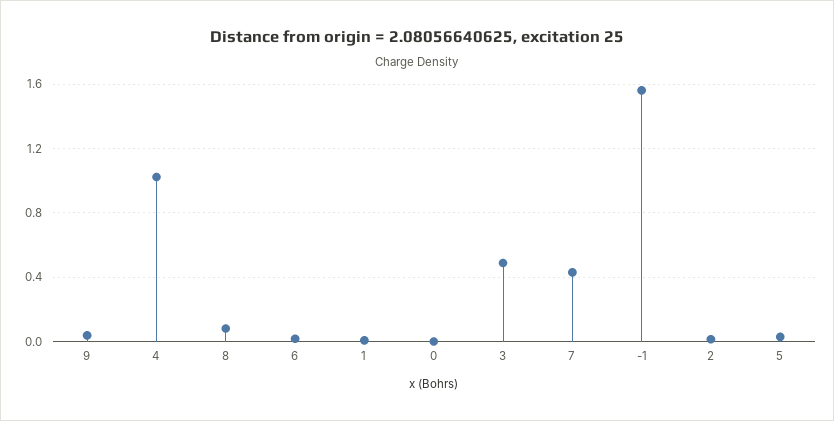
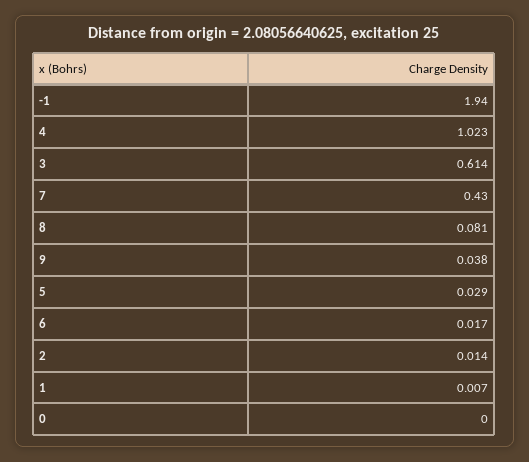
3: 0.5 -> 0.614
-1: 1.55 -> 1.94

